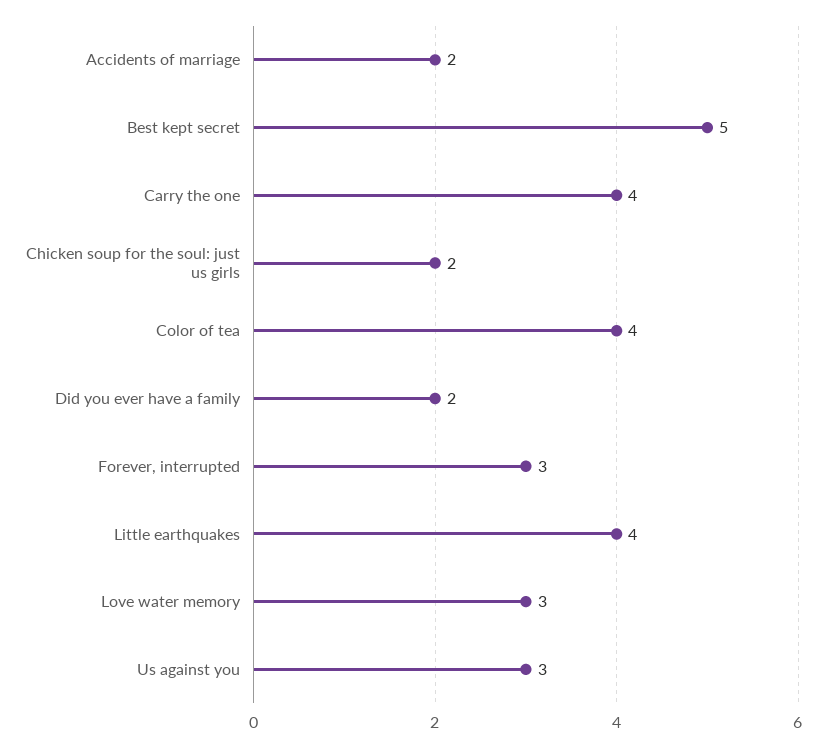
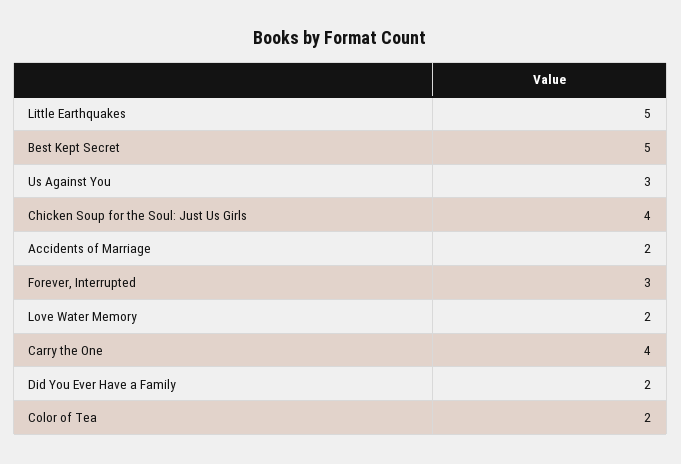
Chicken soup for the soul: just us girls: 2 -> 4
Color of tea: 4 -> 2
Little earthquakes: 4 -> 5
Love water memory: 3 -> 2

